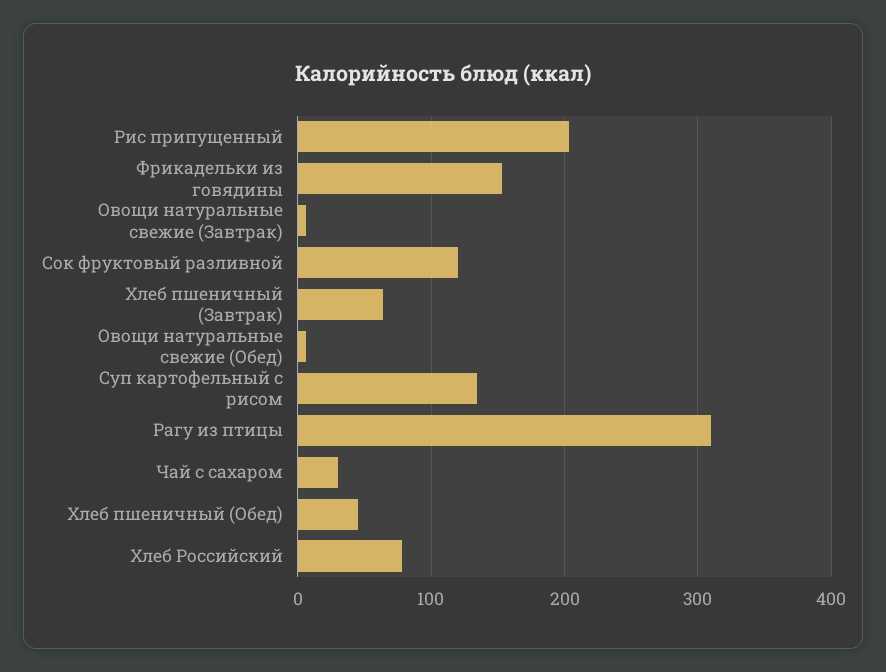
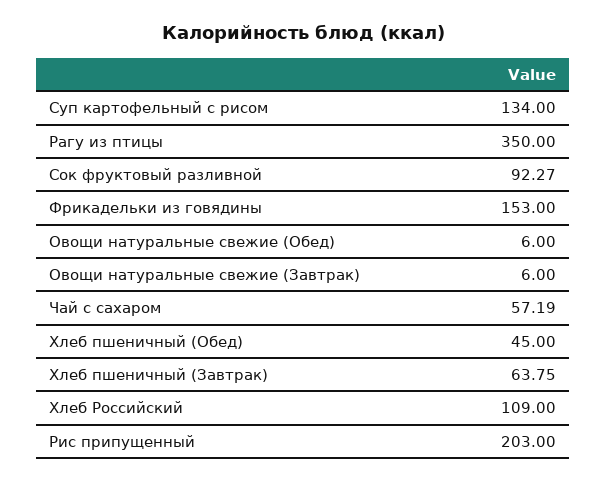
Сок фруктовый разливной: 120 -> 92.27
Рагу из птицы: 310 -> 350
Чай с сахаром: 30 -> 57.19
Хлеб Российский: 80 -> 109

